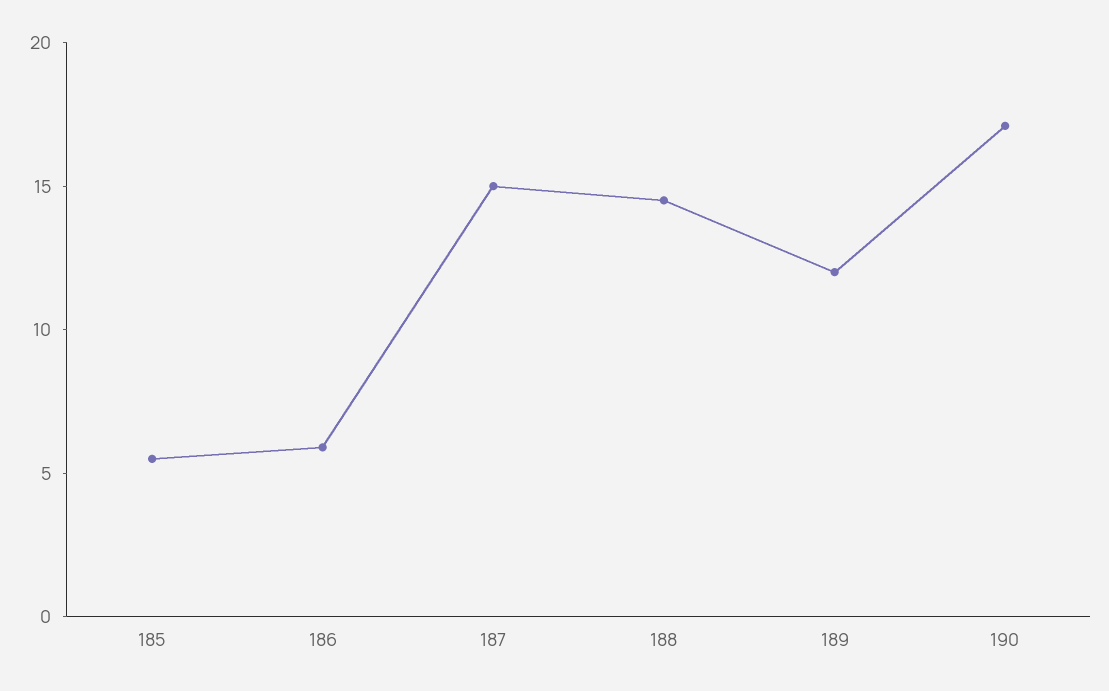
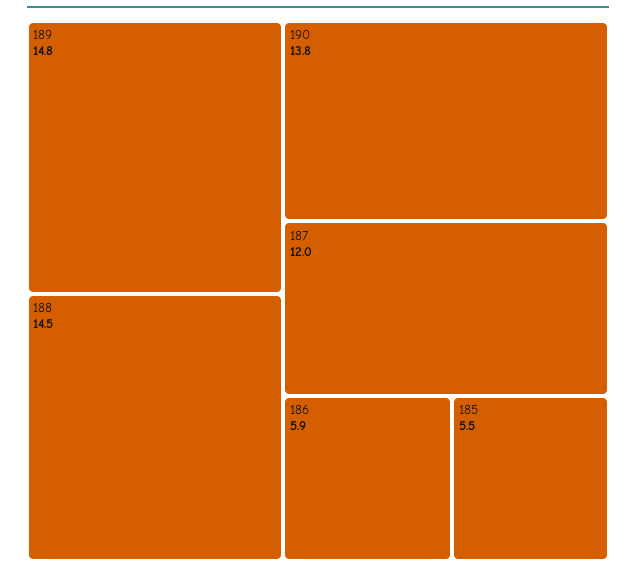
187: 15 -> 12
189: 12 -> 14.8
190: 17 -> 13.8

